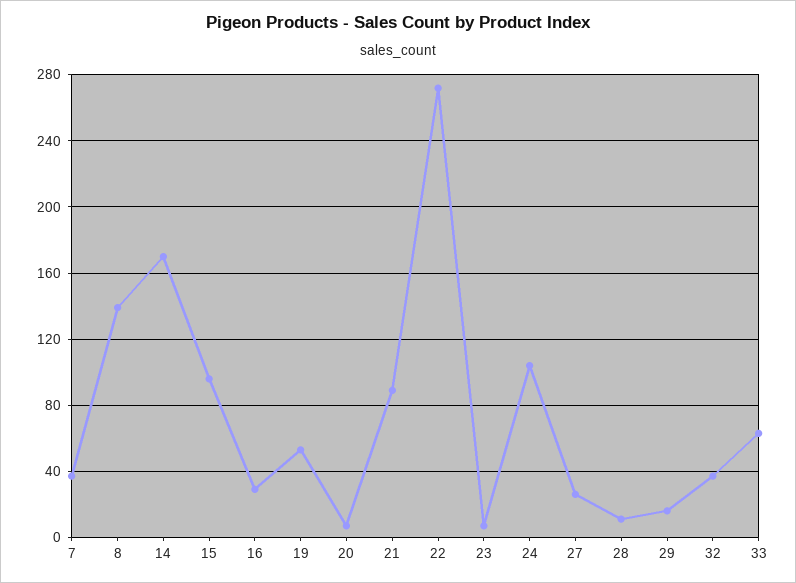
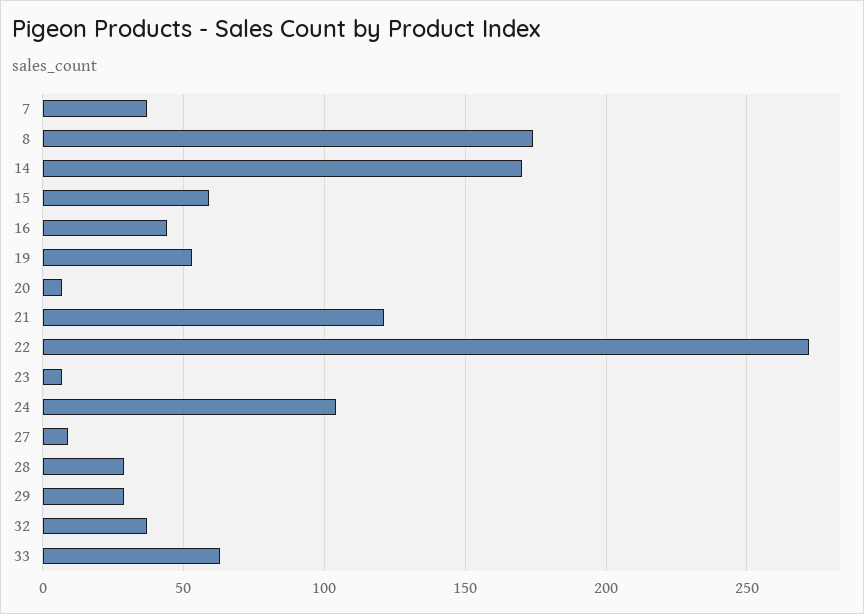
8: 140 -> 175
15: 95 -> 60
16: 30 -> 45
21: 90 -> 120
27: 25 -> 10
28: 10 -> 30
29: 15 -> 30

